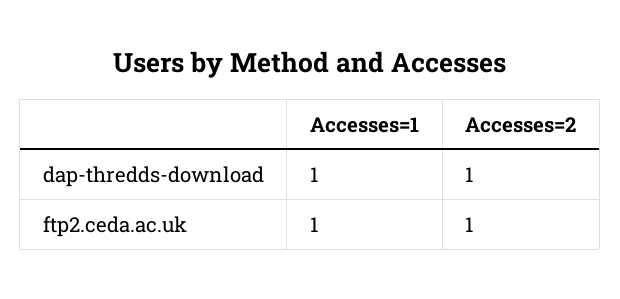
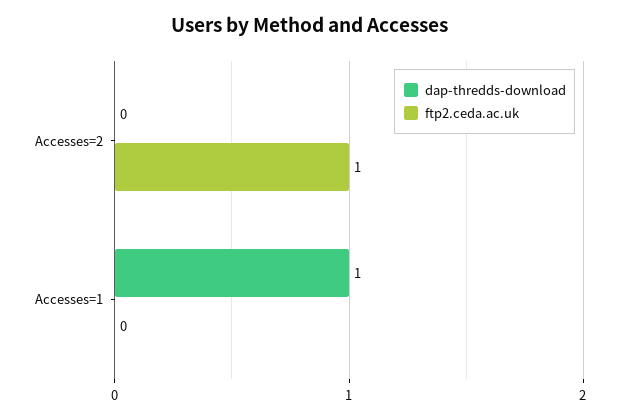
dap-thredds-download, Accesses=2: 1 -> 0
ftp2.ceda.ac.uk, Accesses=1: 1 -> 0

